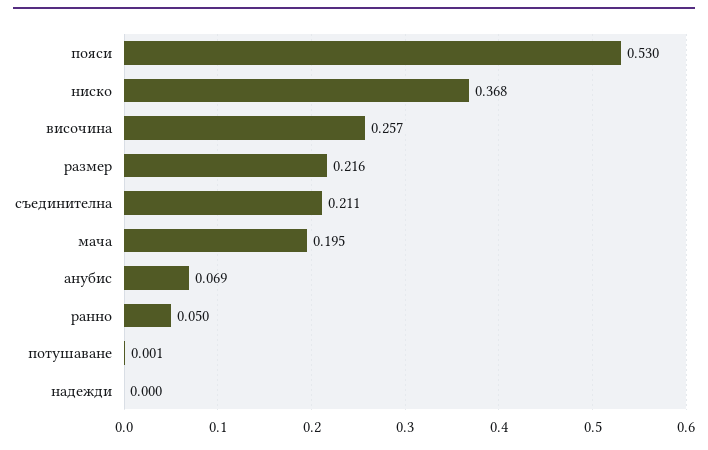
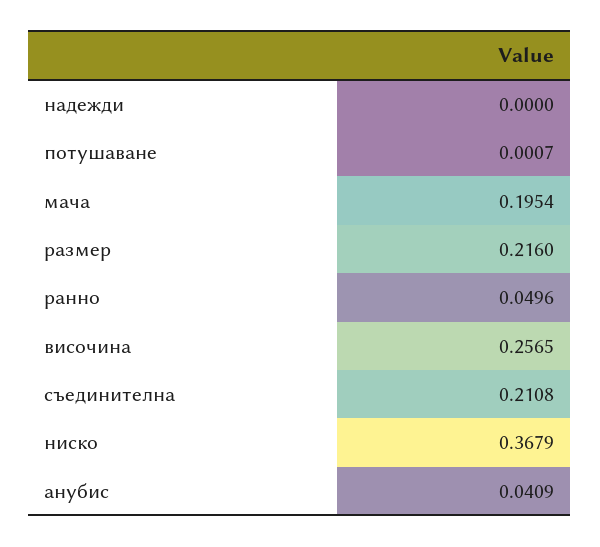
пояси: 0.53 -> none
анубис: 0.069 -> 0.0409

